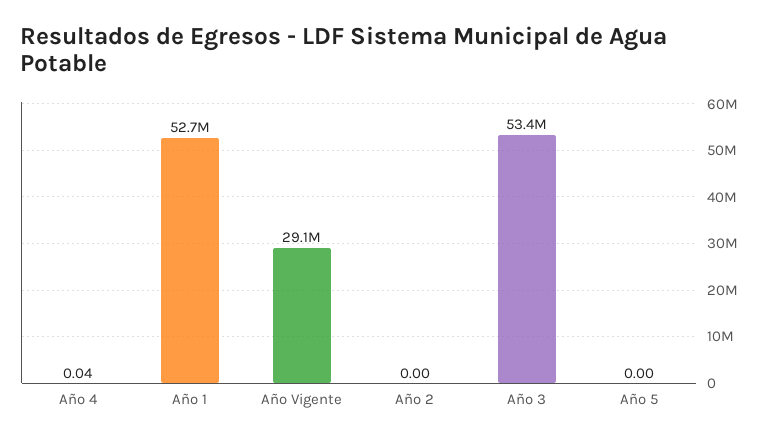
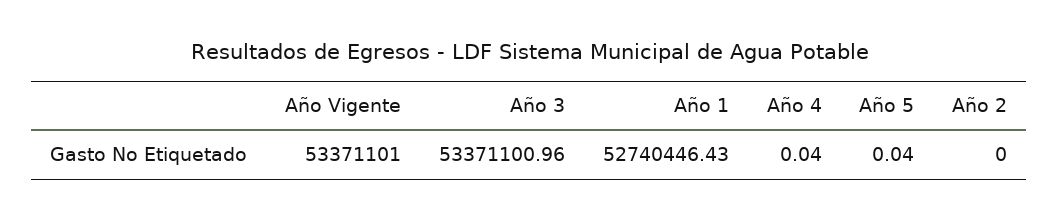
Año Vigente: 29100000 -> 53371101
Año 5: 0 -> 0.04

